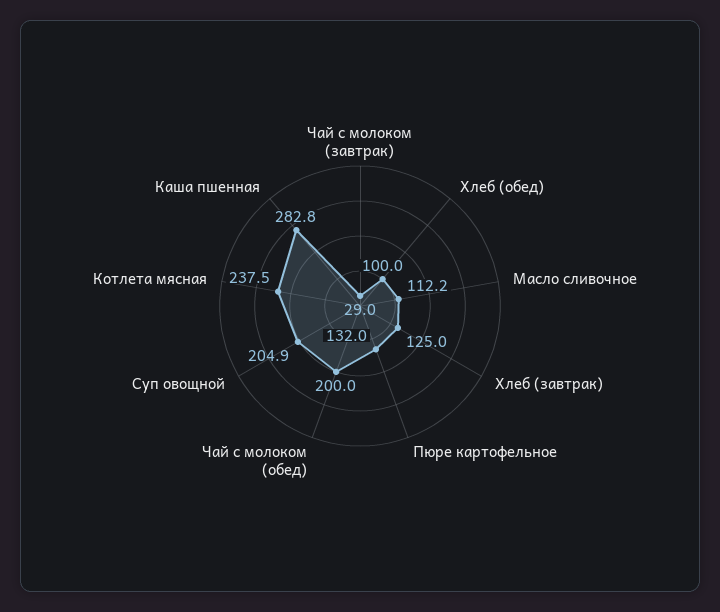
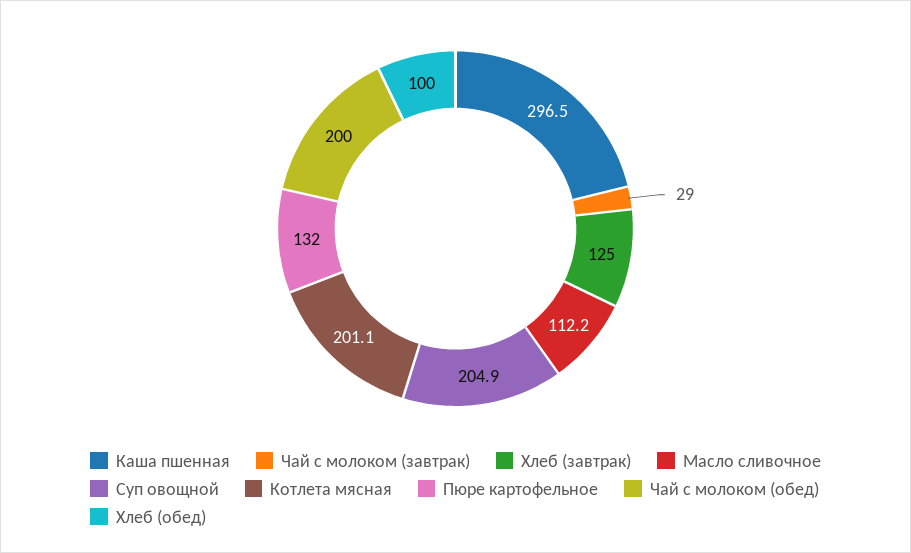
Котлета мясная: 237.5 -> 201.1
Каша пшенная: 282.8 -> 296.5

